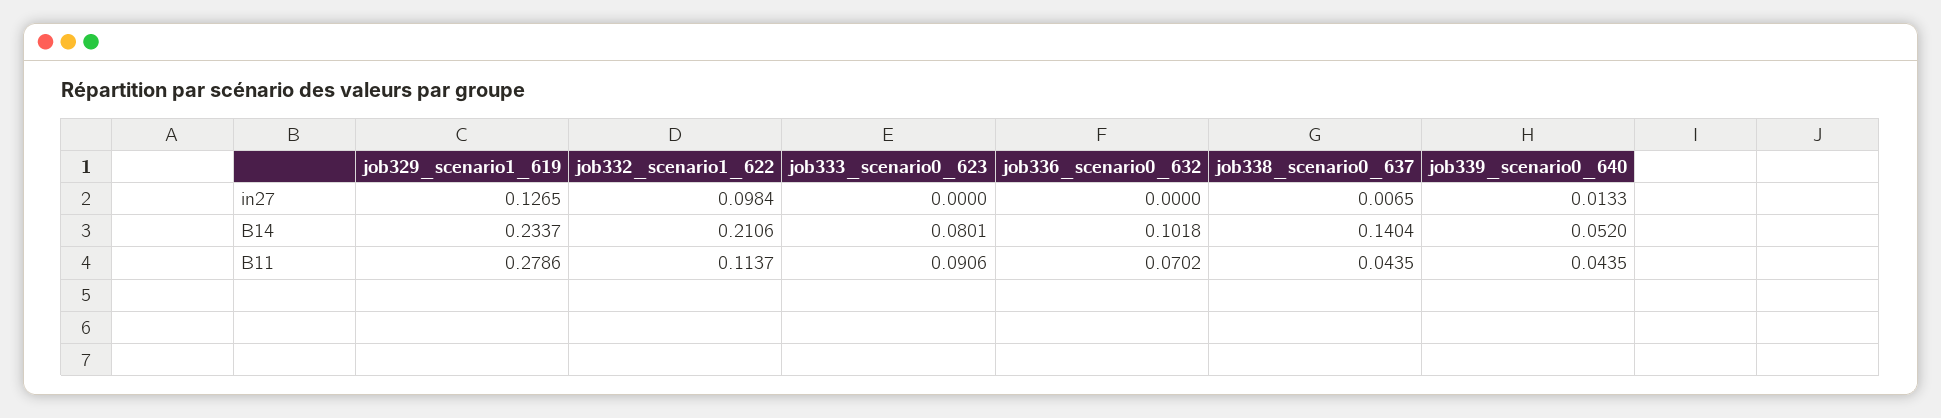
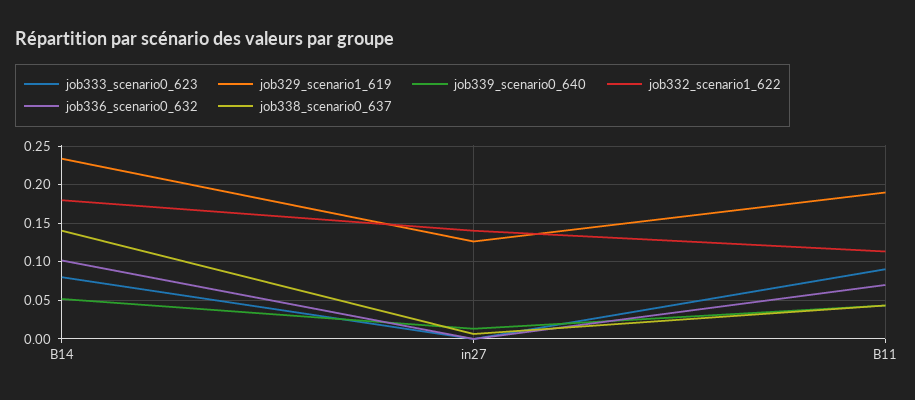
job332_scenario1_622, in27: 0.0984 -> 0.14
job332_scenario1_622, B14: 0.2106 -> 0.18
job329_scenario1_619, B11: 0.2786 -> 0.19

